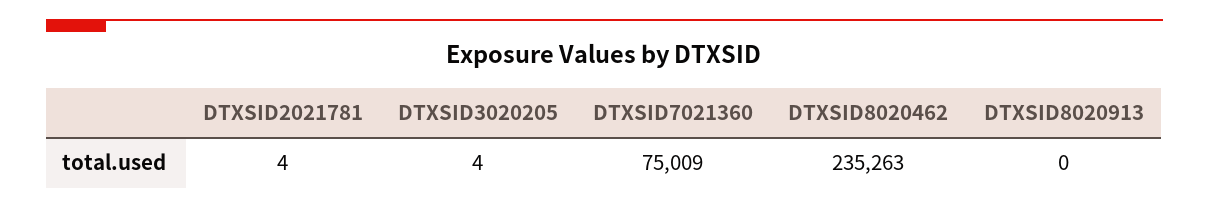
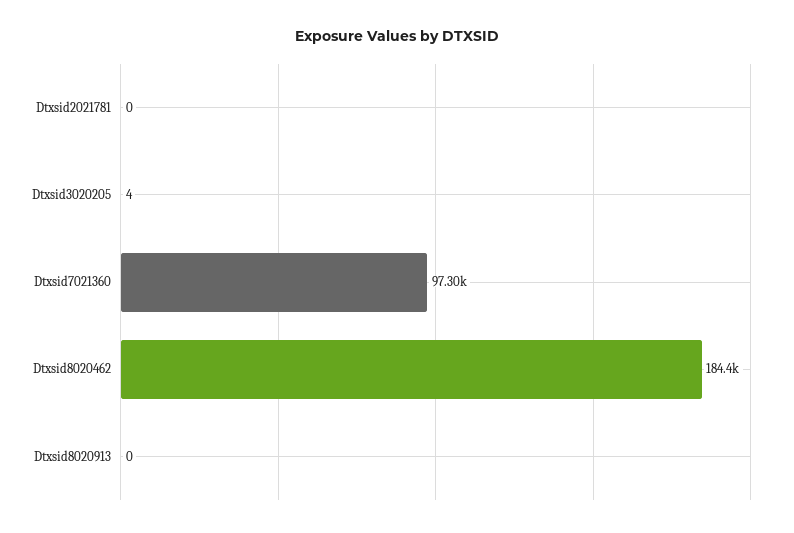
DTXSID2021781: 4 -> 0
DTXSID7021360: 75009 -> 97300
DTXSID8020462: 235263 -> 184400

